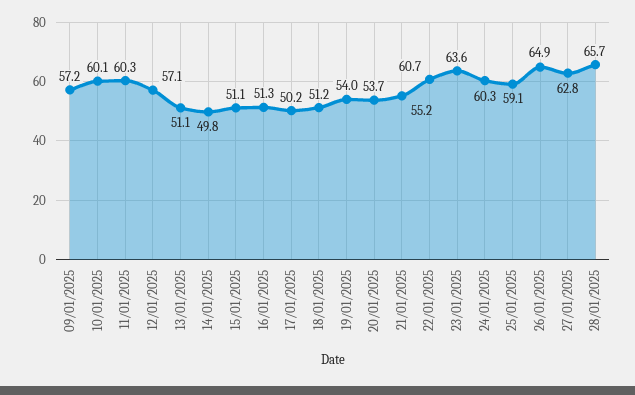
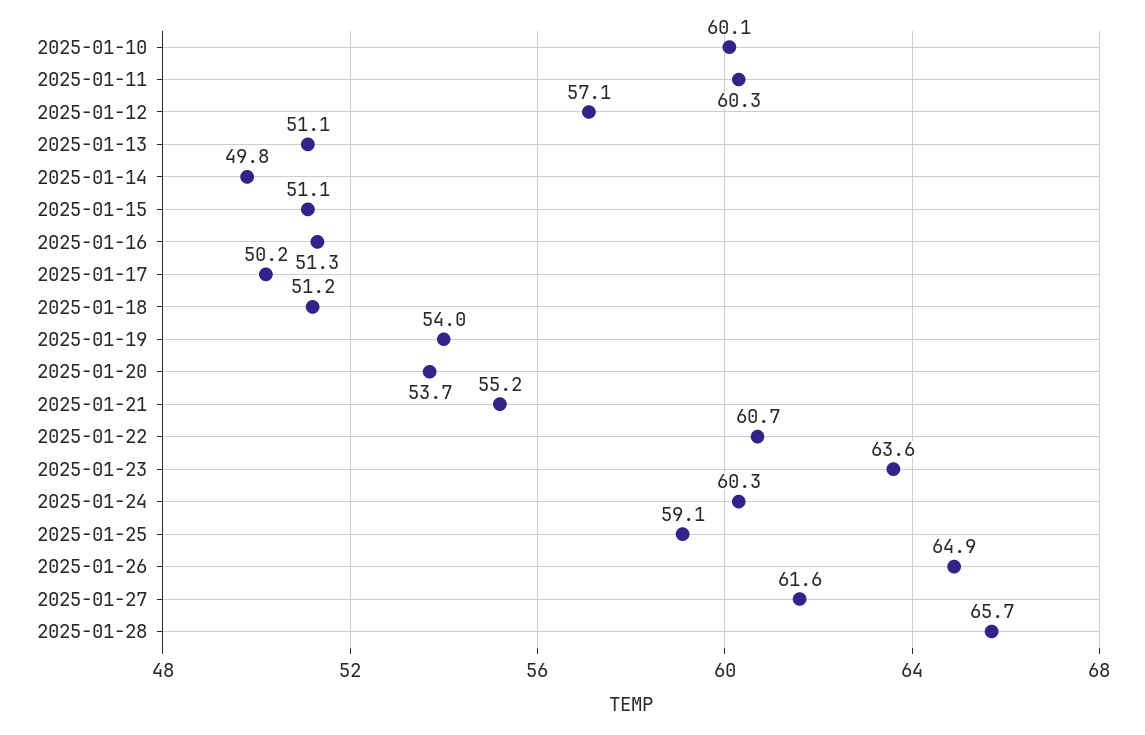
09/01/2025: 57.2 -> none
27/01/2025: 62.8 -> 61.6

